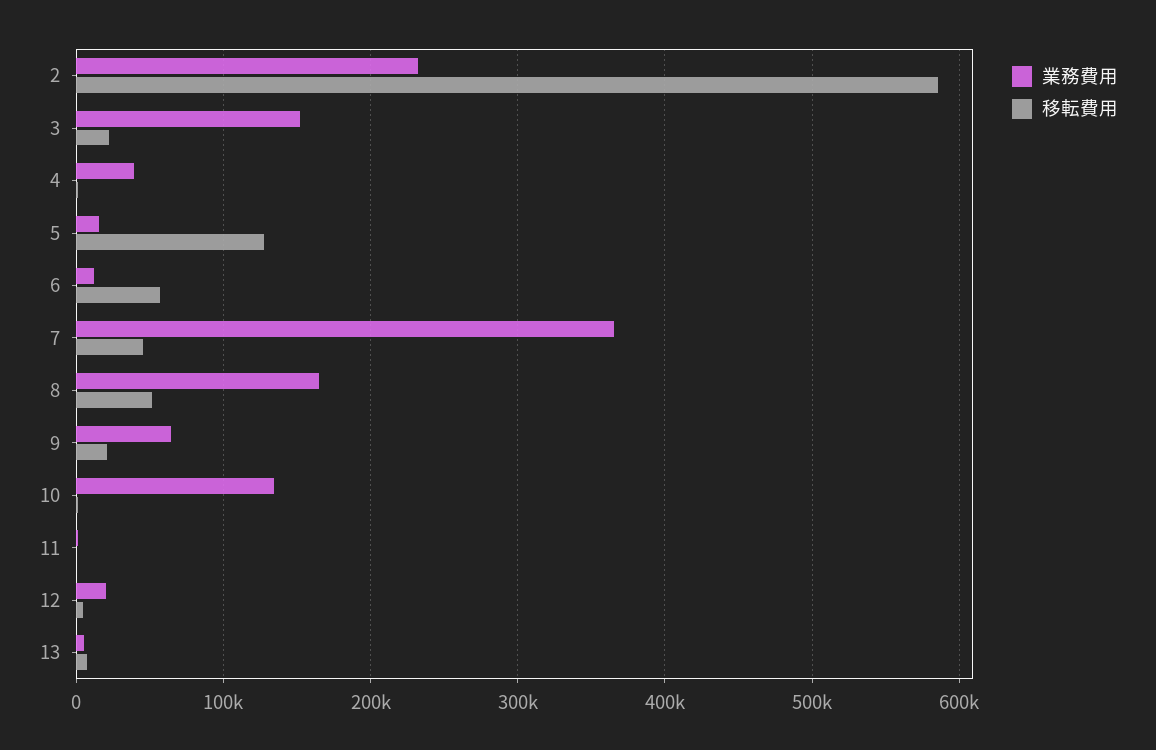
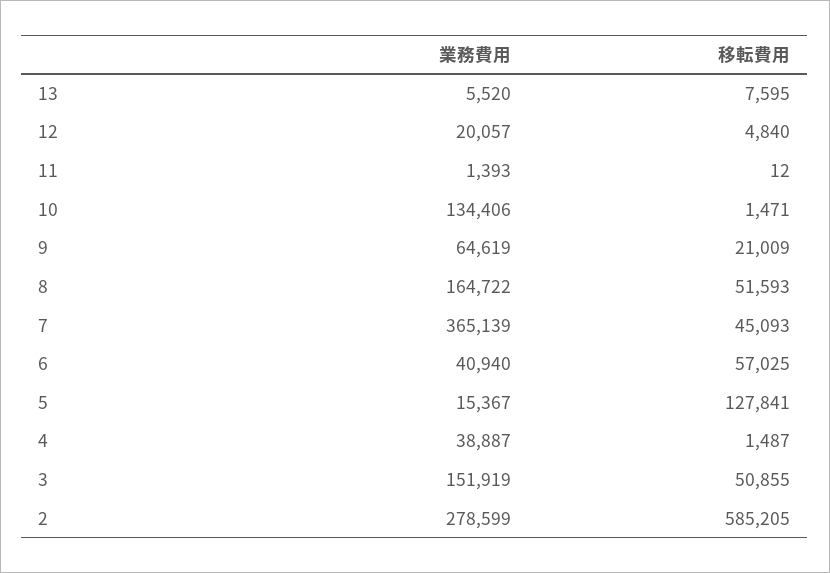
業務費用, 2: 230000 -> 278599
移転費用, 3: 20000 -> 50855
業務費用, 6: 10000 -> 40940

